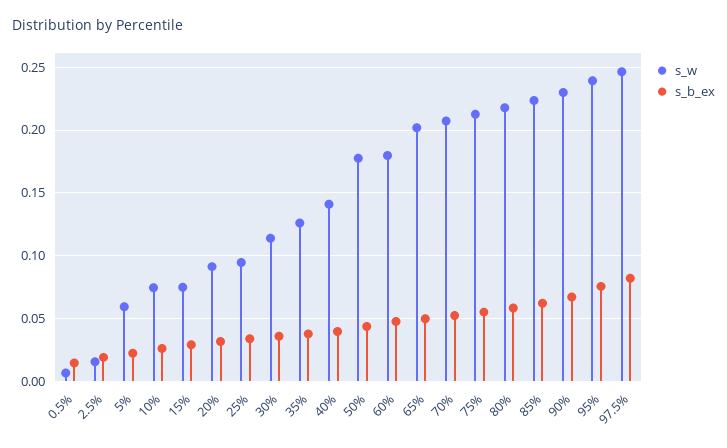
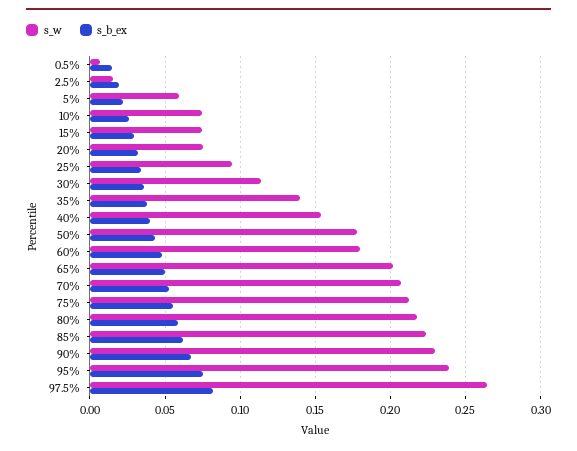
s_w, 20%: 0.09 -> 0.075
s_w, 35%: 0.125 -> 0.14
s_w, 40%: 0.14 -> 0.155
s_w, 97.5%: 0.245 -> 0.265

